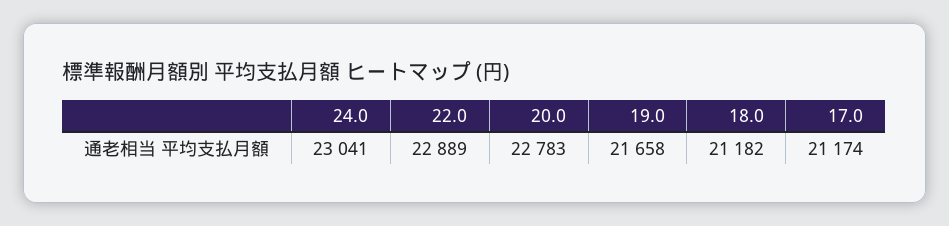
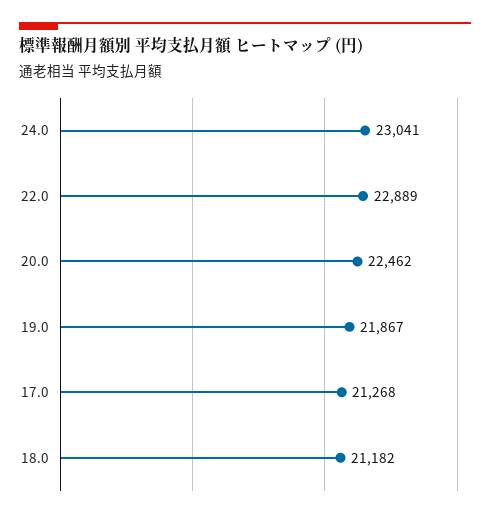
20.0: 22783 -> 22462
19.0: 21658 -> 21867
17.0: 21174 -> 21268

